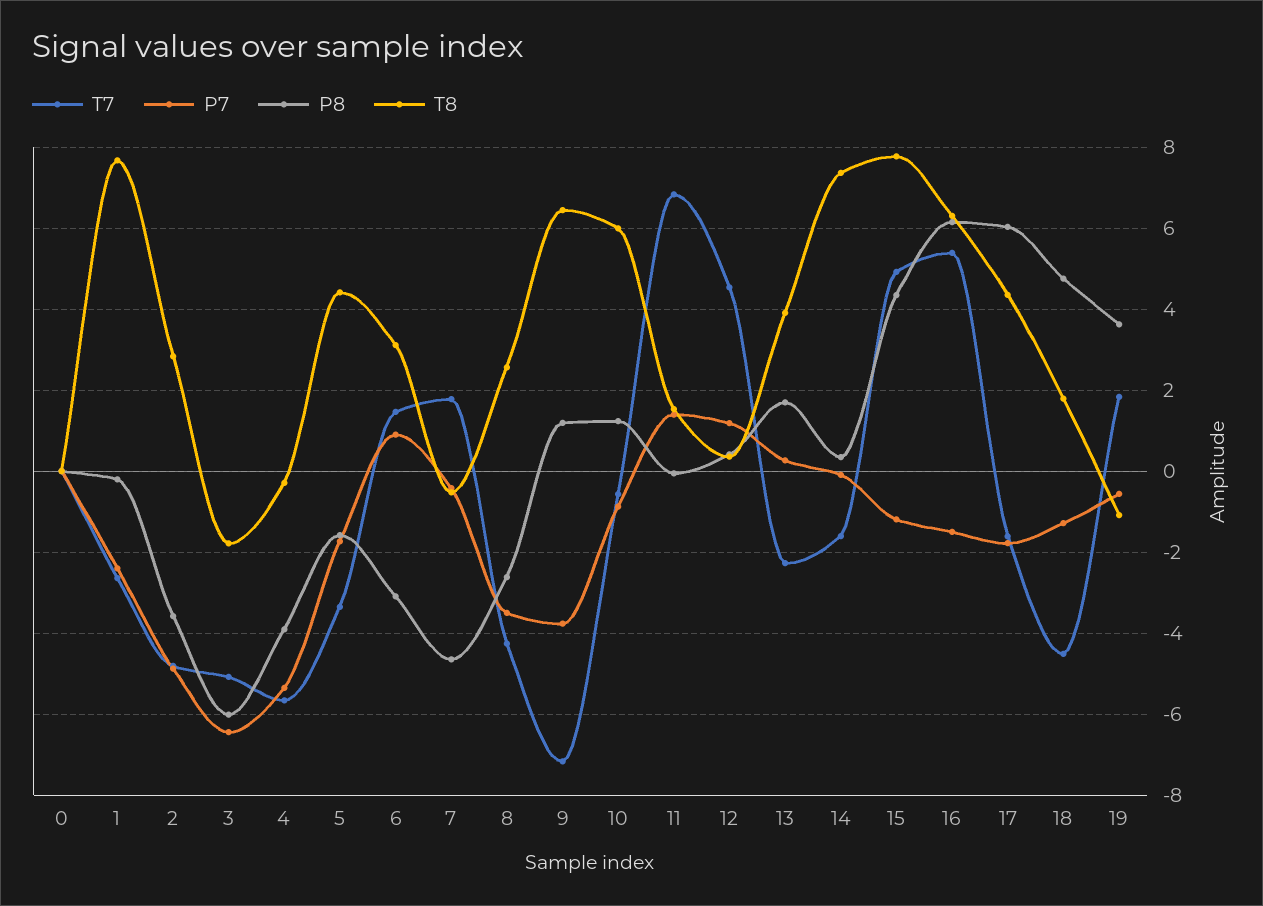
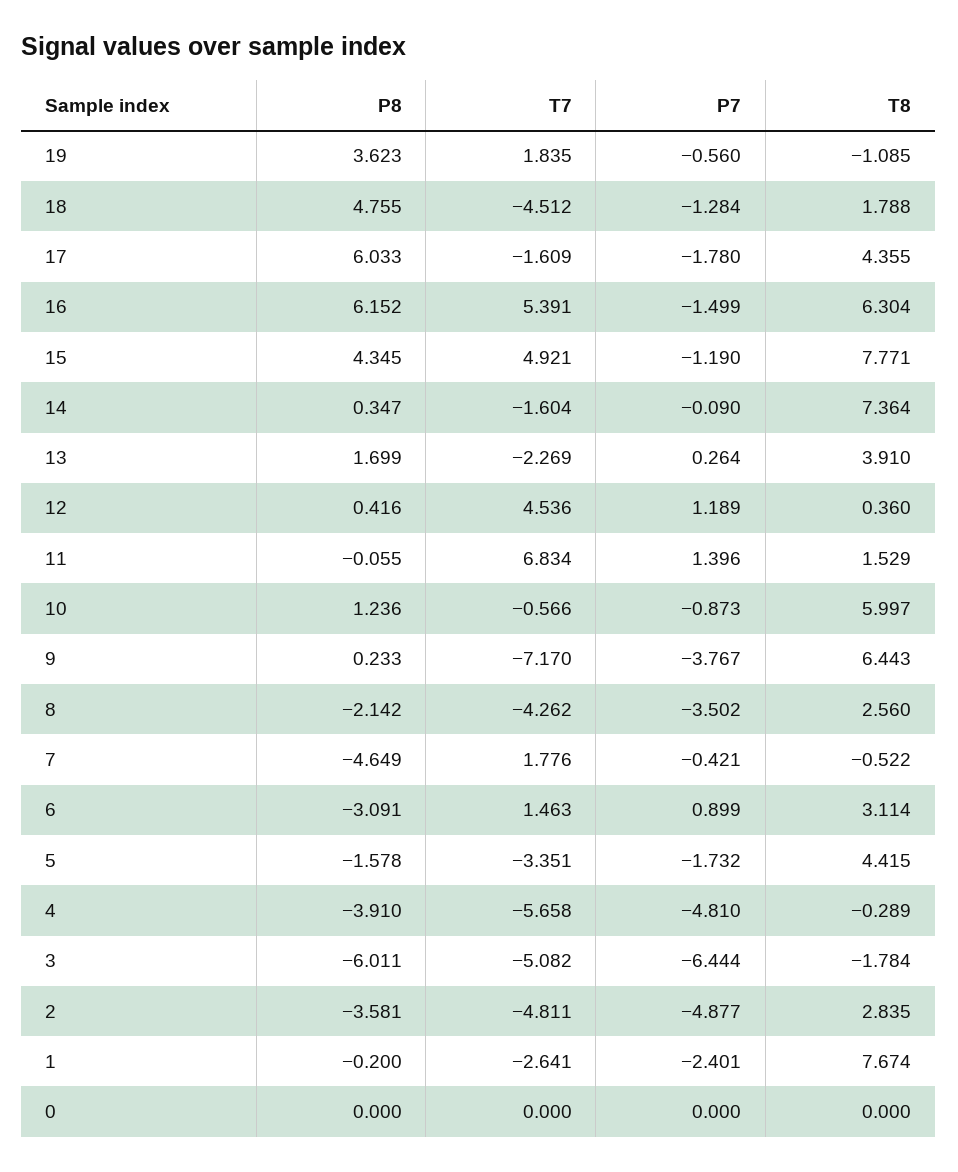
P7, 4: -5.4 -> -4.81
P8, 8: -2.6 -> -2.142
P8, 9: 1.2 -> 0.233

